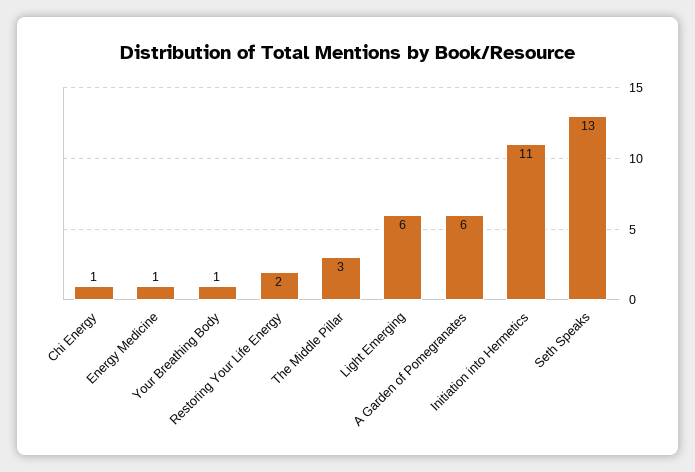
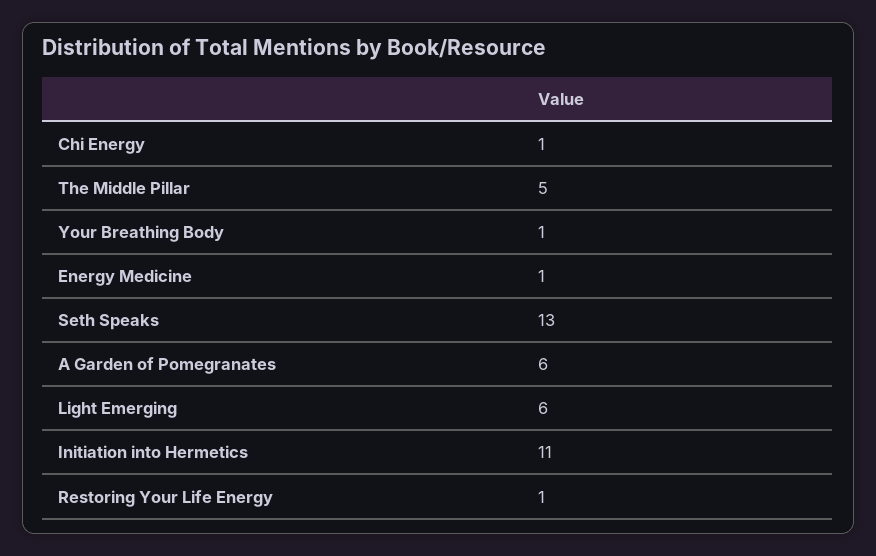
Restoring Your Life Energy: 2 -> 1
The Middle Pillar: 3 -> 5

